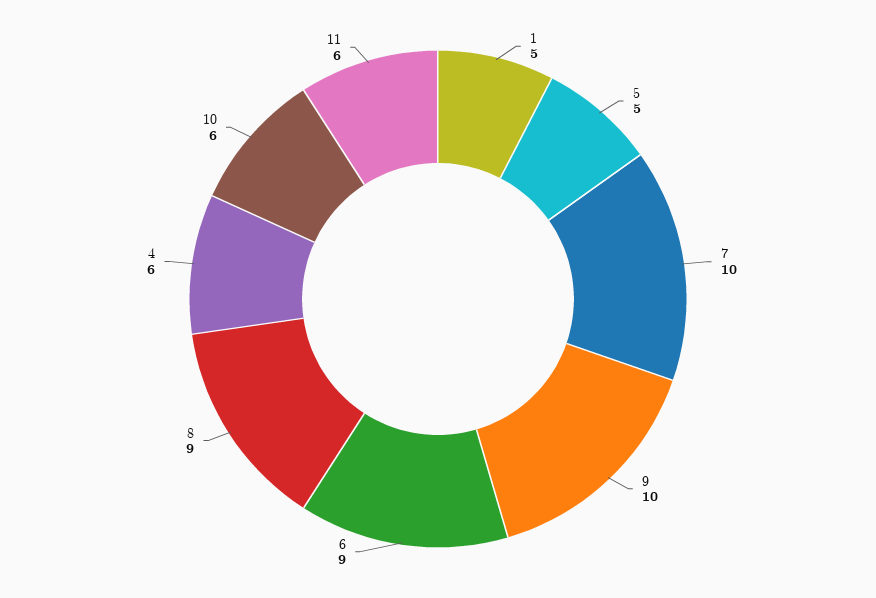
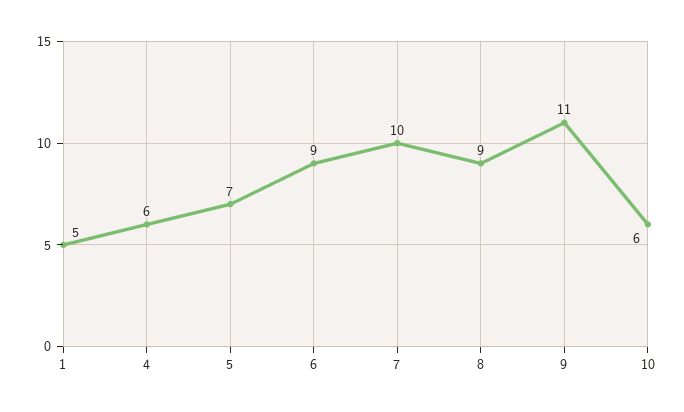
5: 5 -> 7
9: 10 -> 11
11: 6 -> none

